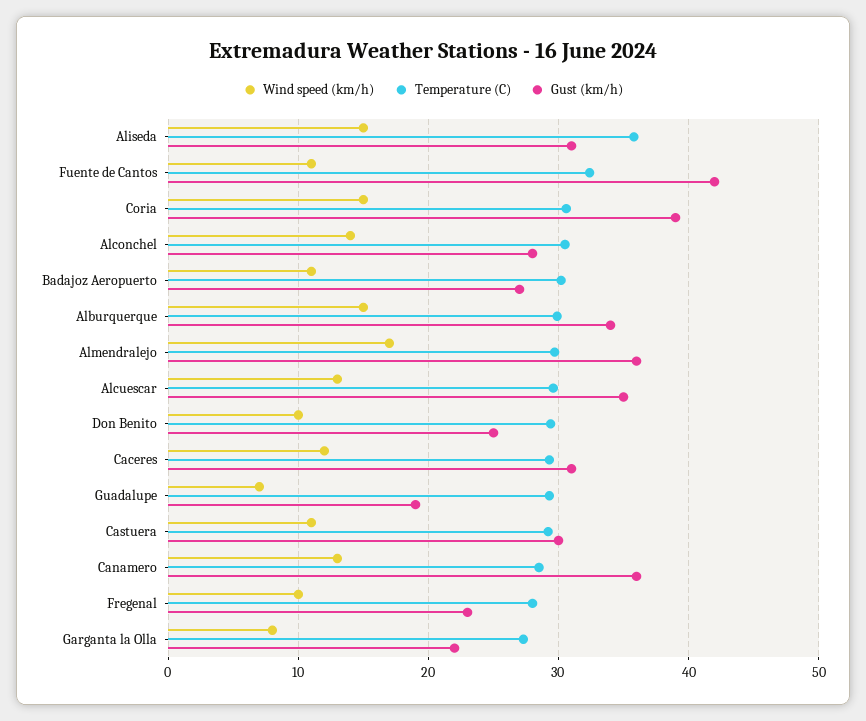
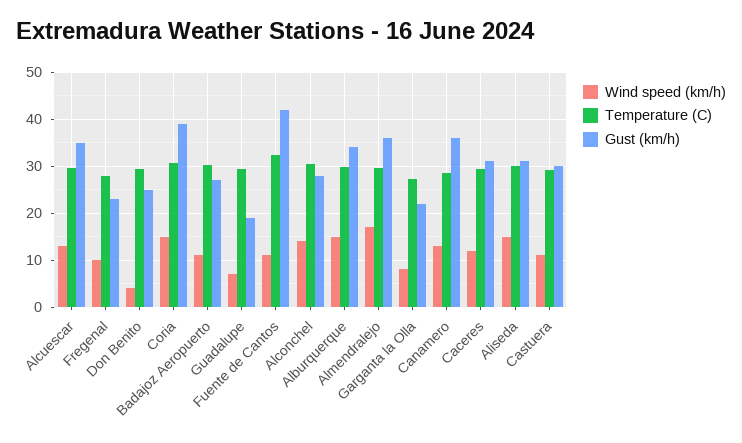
Temperature (C), Aliseda: 36 -> 30
Wind speed (km/h), Don Benito: 10 -> 4

